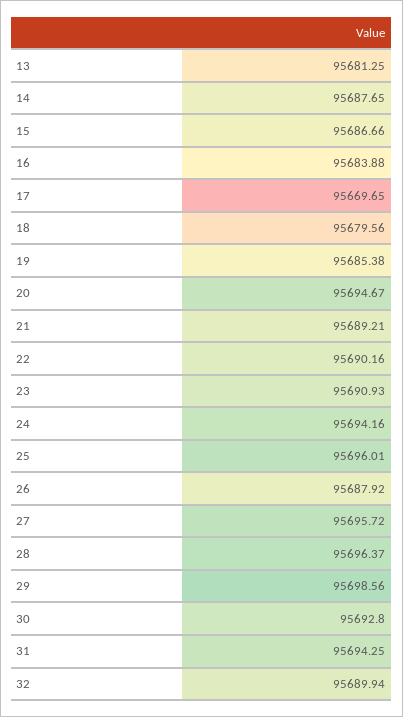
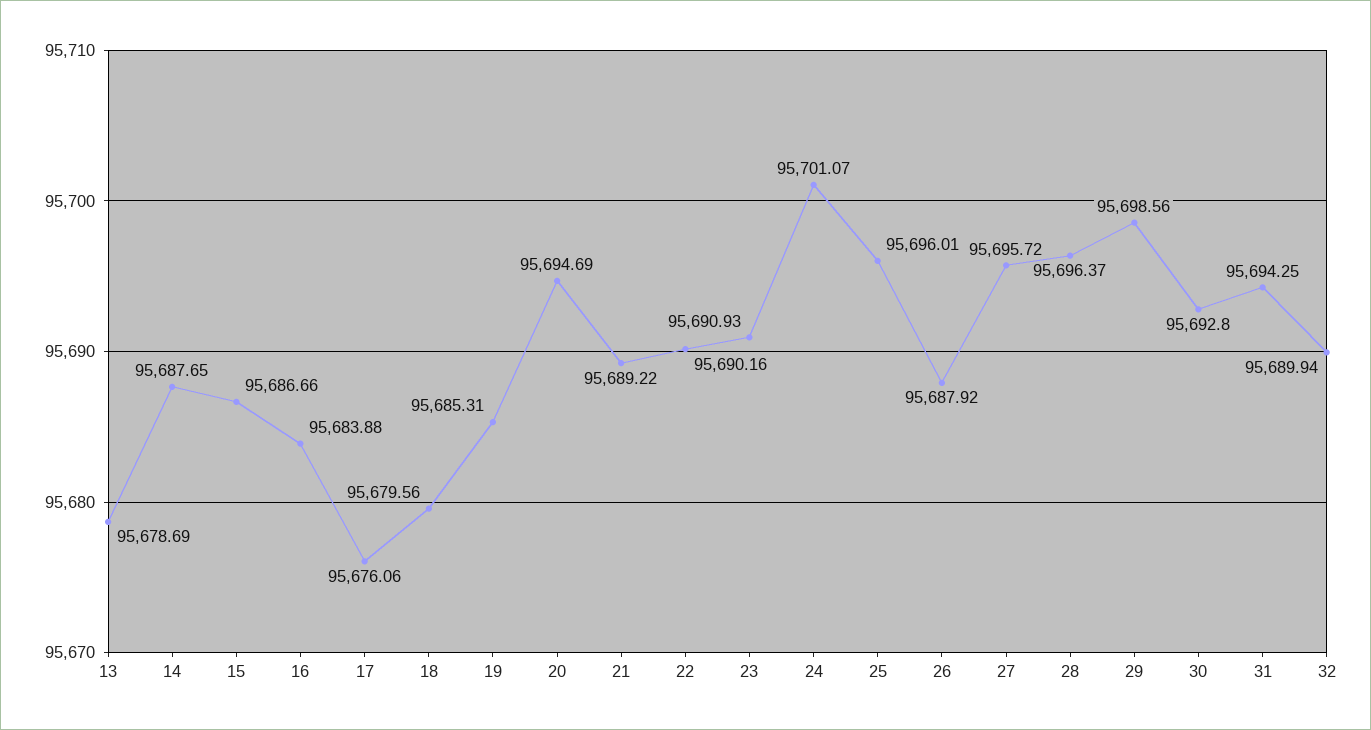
13: 95681.25 -> 95678.69
17: 95669.65 -> 95676.06
19: 95685.38 -> 95685.31
20: 95694.67 -> 95694.69
21: 95689.21 -> 95689.22
24: 95694.16 -> 95701.07

